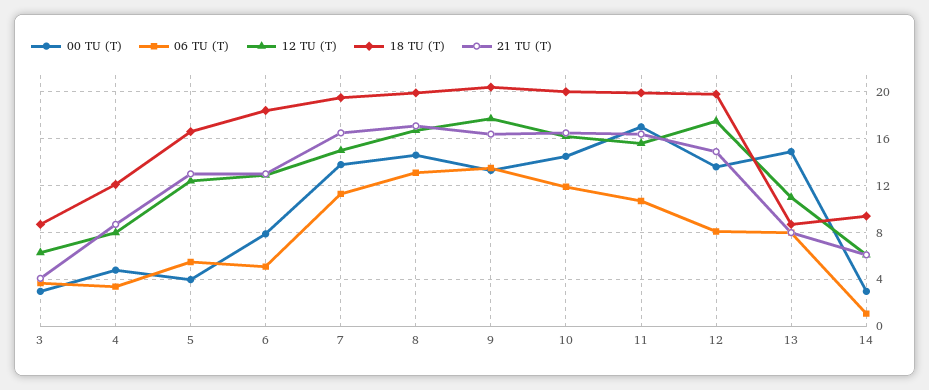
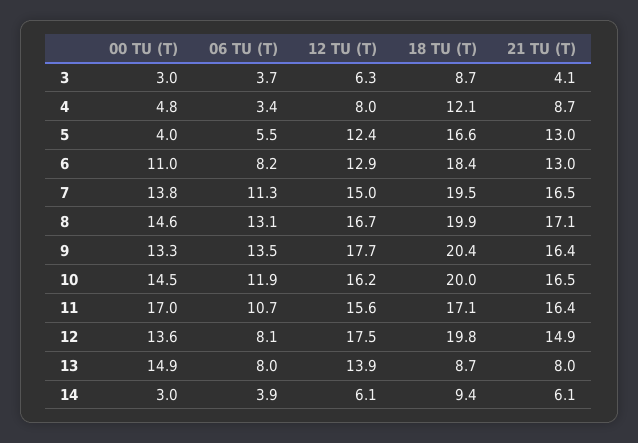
00 TU (T), 6: 8 -> 11
06 TU (T), 6: 5 -> 8.2
18 TU (T), 11: 20 -> 17.1
12 TU (T), 13: 11 -> 13.9
06 TU (T), 14: 1 -> 3.9

